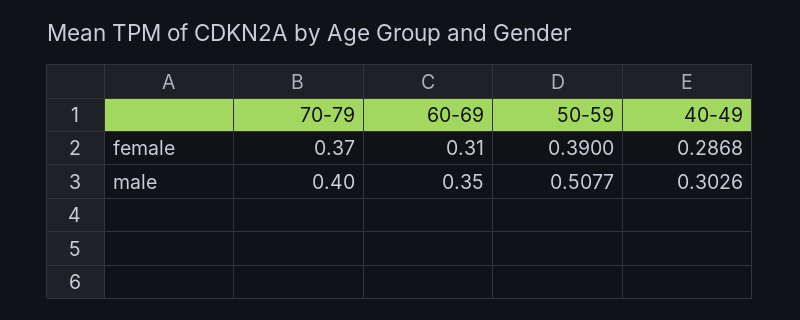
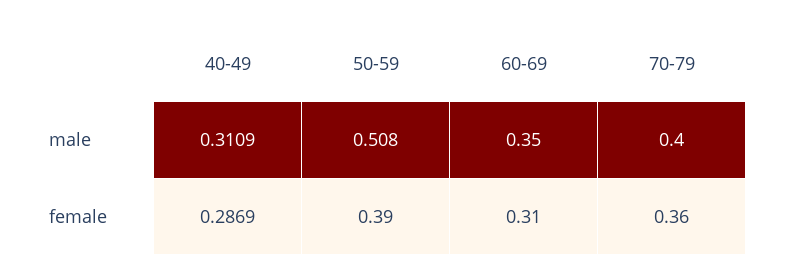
70-79, female: 0.37 -> 0.36
40-49, female: 0.2868 -> 0.2869
40-49, male: 0.3026 -> 0.3109

